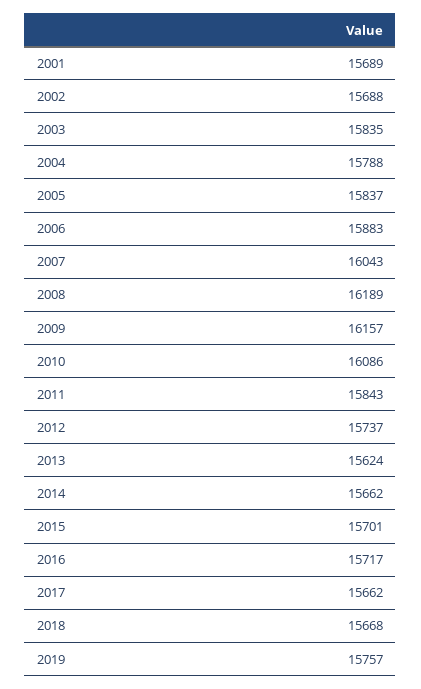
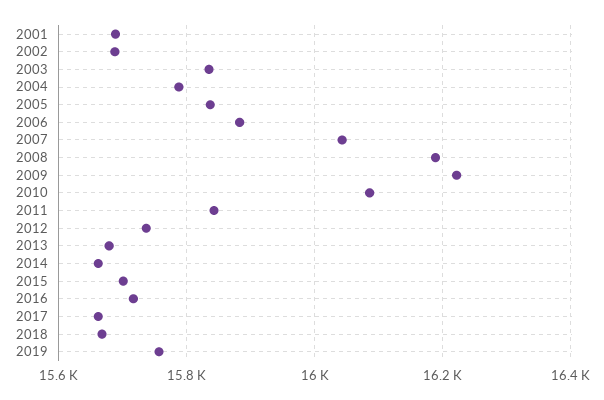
2009: 16157 -> 16220
2013: 15624 -> 15680

